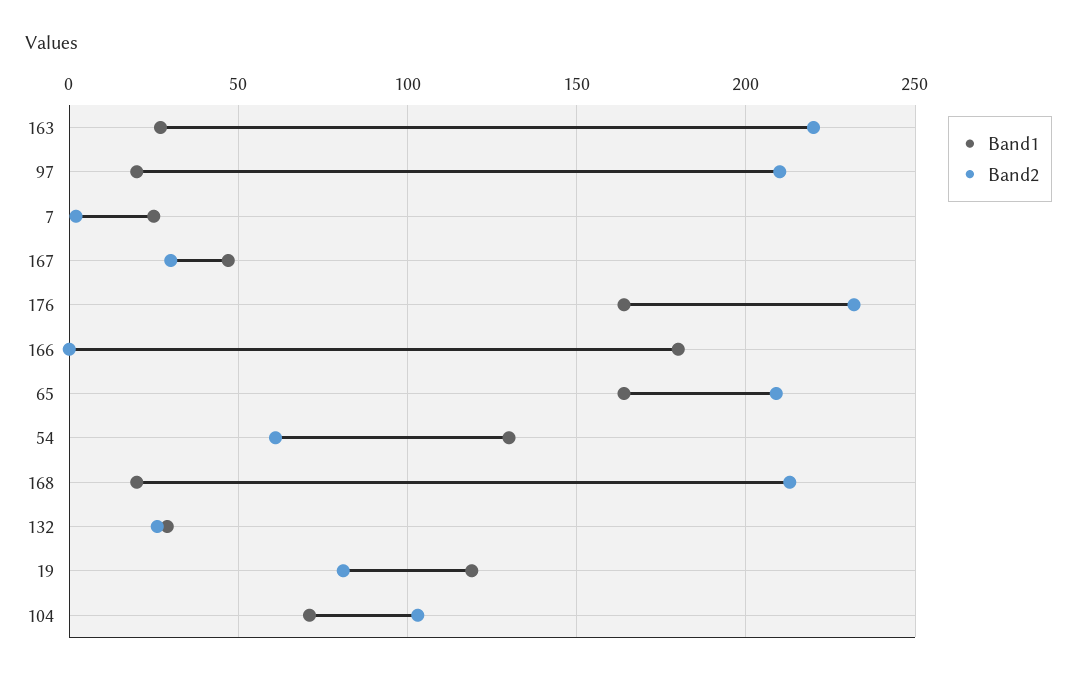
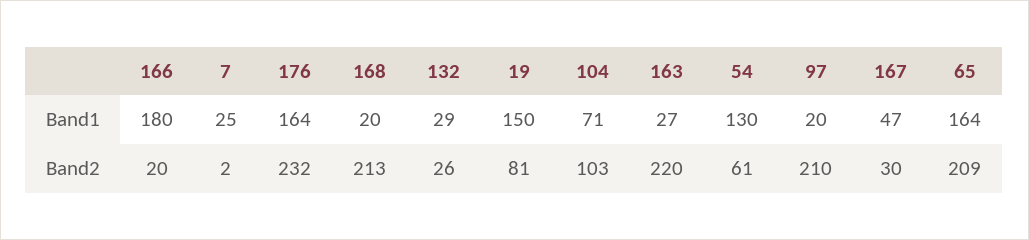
Band2, 166: 0 -> 20
Band1, 19: 120 -> 150

